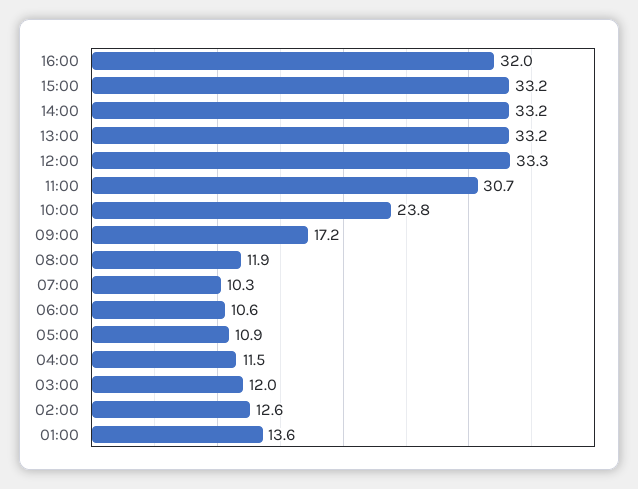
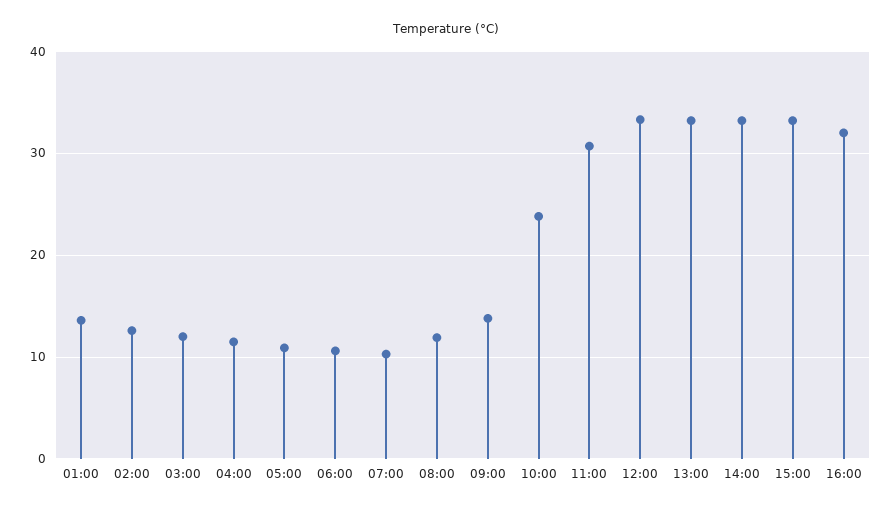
09:00: 17.2 -> 14

